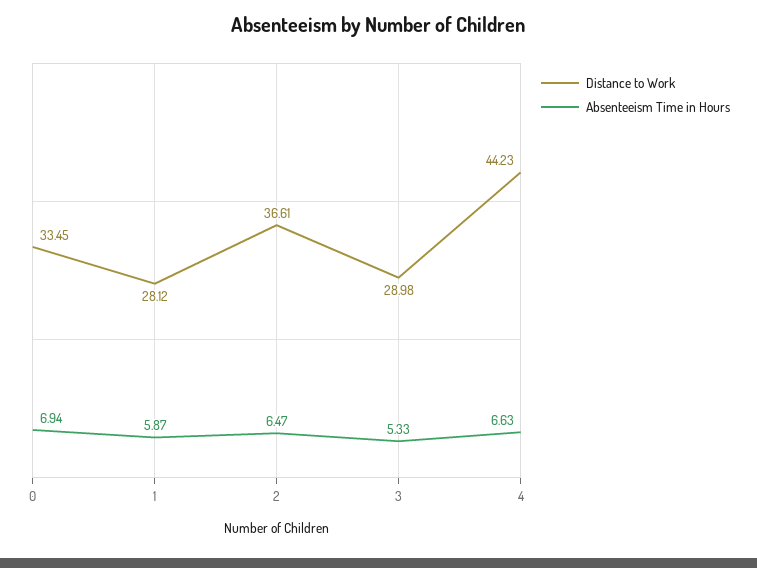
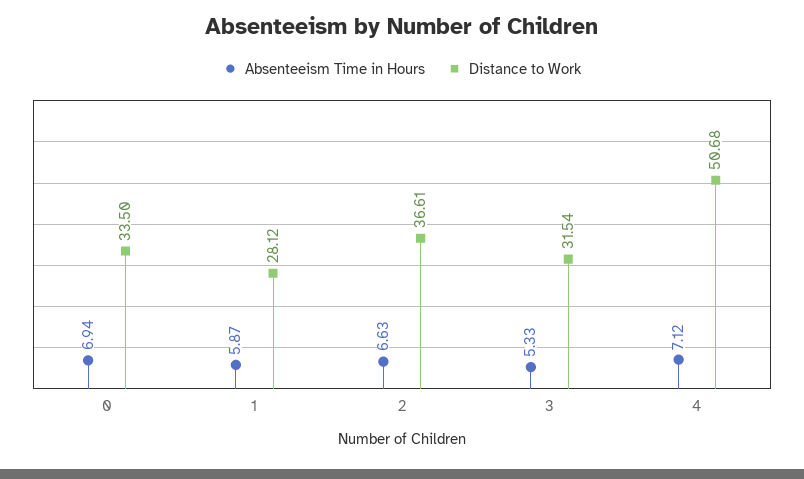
Distance to Work, 0: 33.45 -> 33.5
Absenteeism Time in Hours, 2: 6.47 -> 6.63
Distance to Work, 3: 28.98 -> 31.54
Distance to Work, 4: 44.23 -> 50.68
Absenteeism Time in Hours, 4: 6.63 -> 7.12

